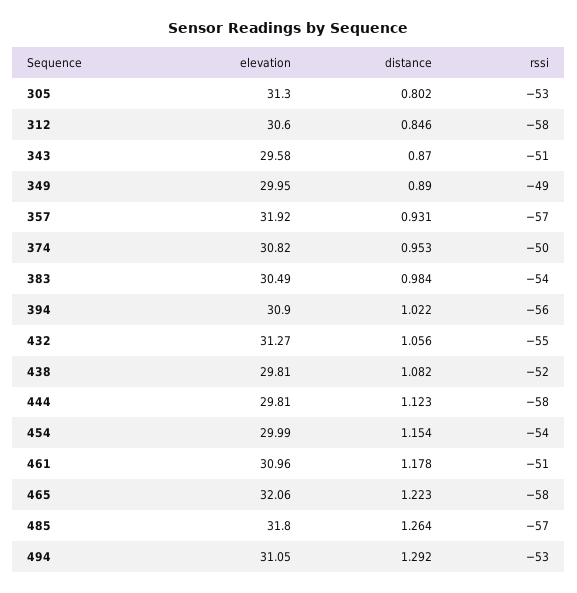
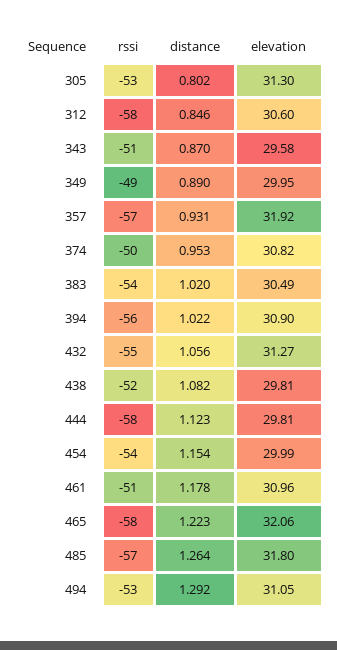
distance, 383: 0.984 -> 1.02

